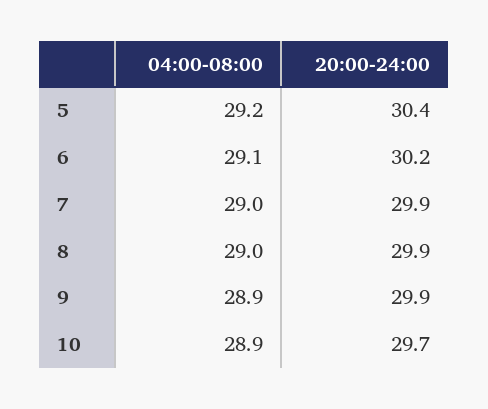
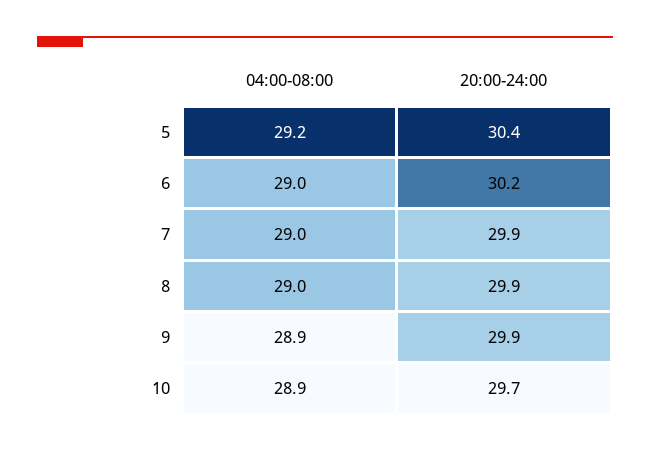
04:00-08:00, 6: 29.1 -> 29

